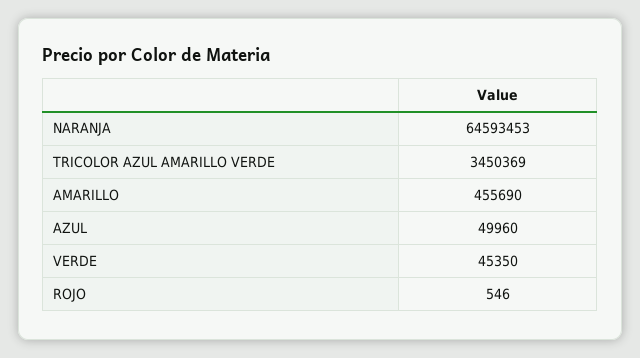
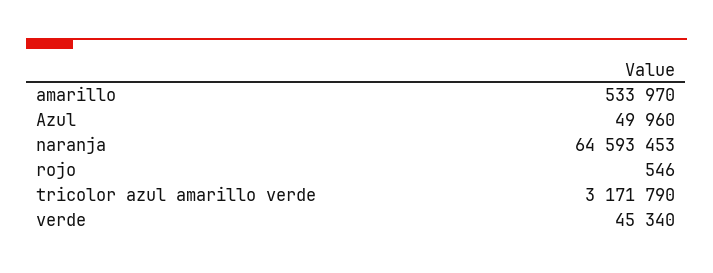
TRICOLOR AZUL AMARILLO VERDE: 3450369 -> 3171790
AMARILLO: 455690 -> 533970
VERDE: 45350 -> 45340

